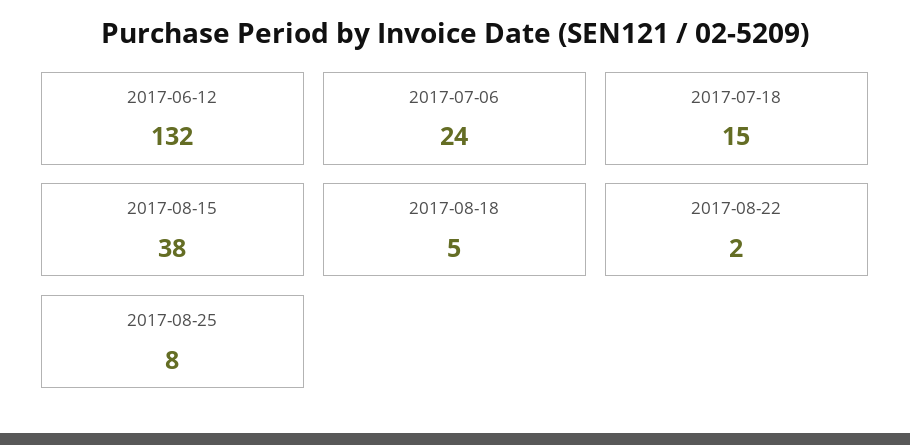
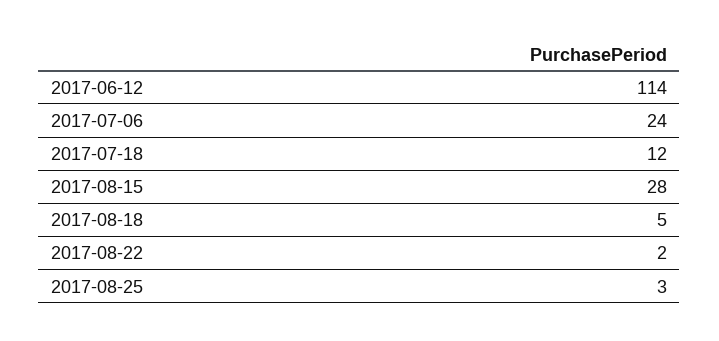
2017-06-12: 132 -> 114
2017-07-18: 15 -> 12
2017-08-15: 38 -> 28
2017-08-25: 8 -> 3

